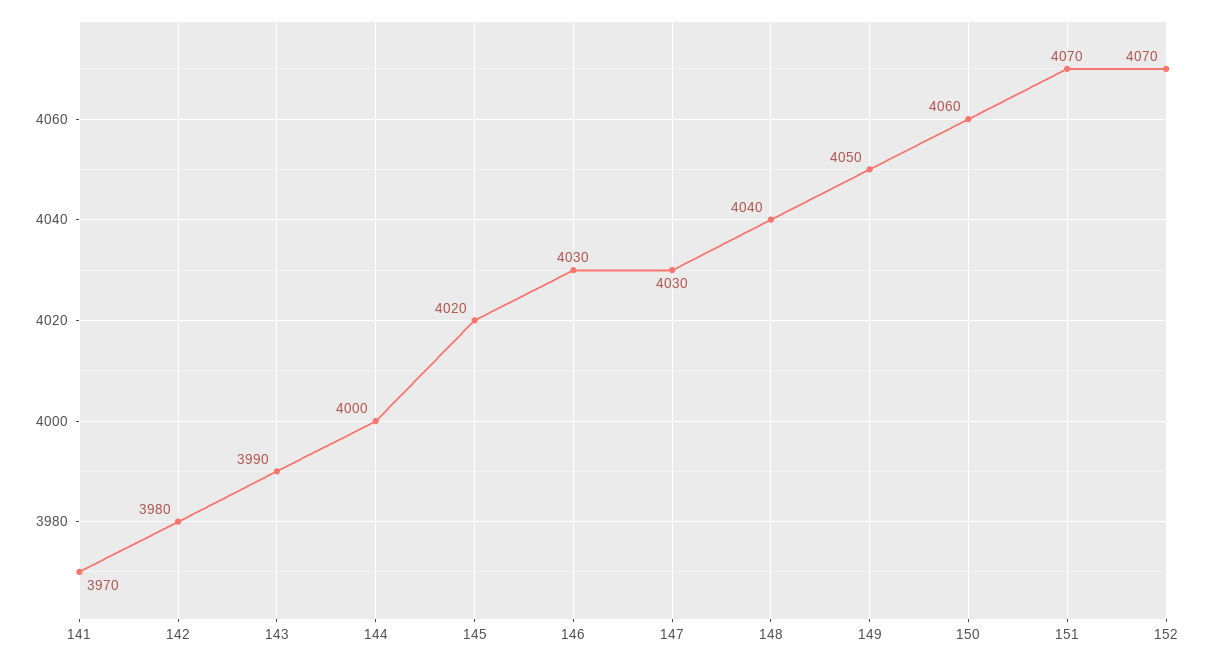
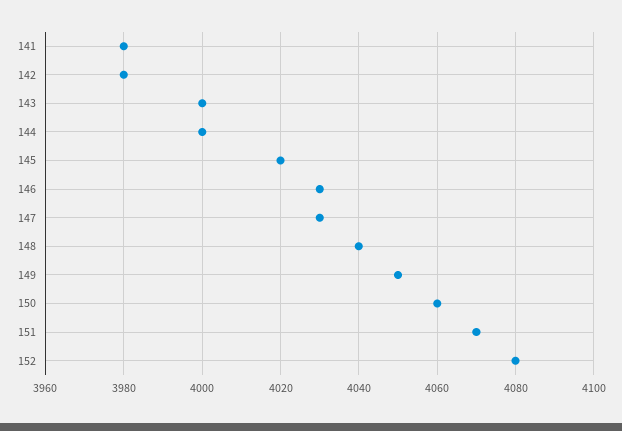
141: 3970 -> 3980
143: 3990 -> 4000
152: 4070 -> 4080

